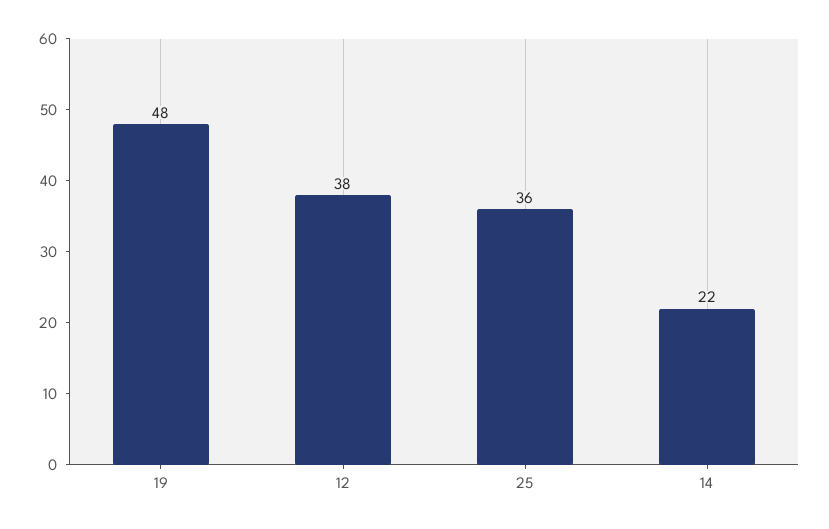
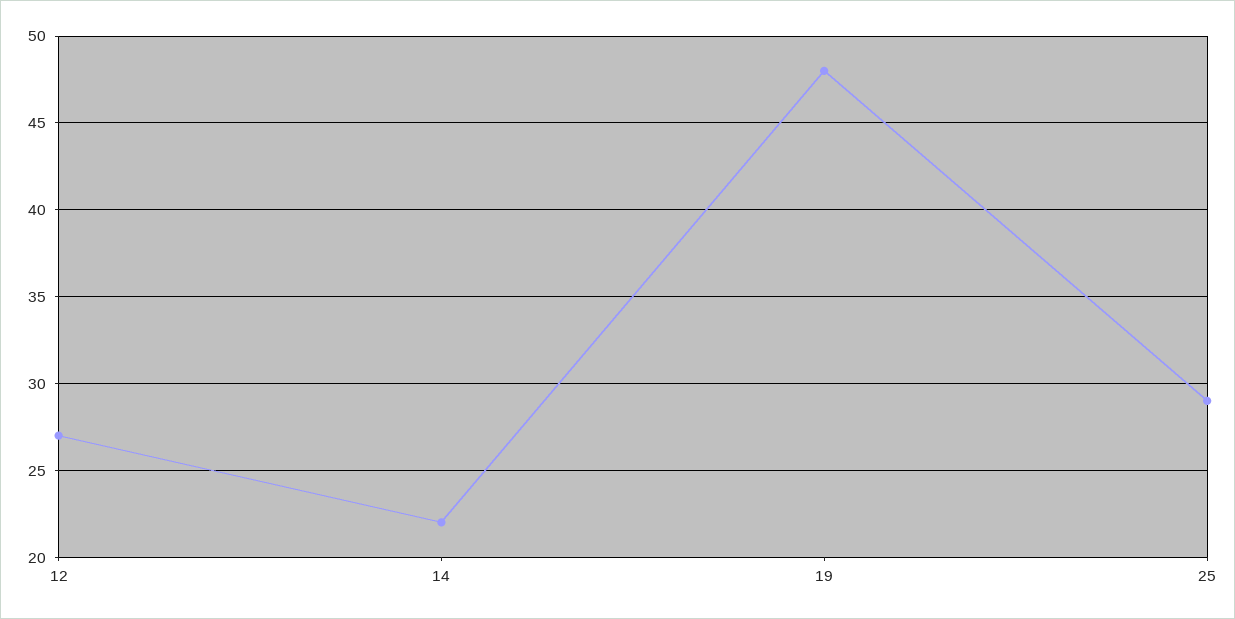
12: 38 -> 27
25: 36 -> 29

